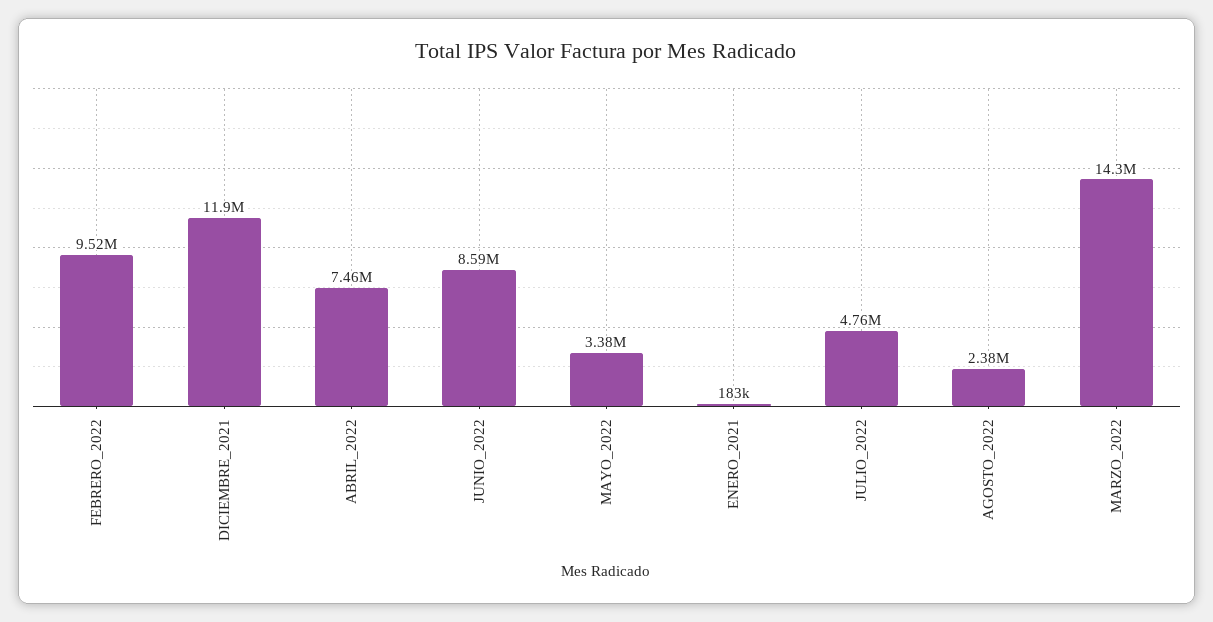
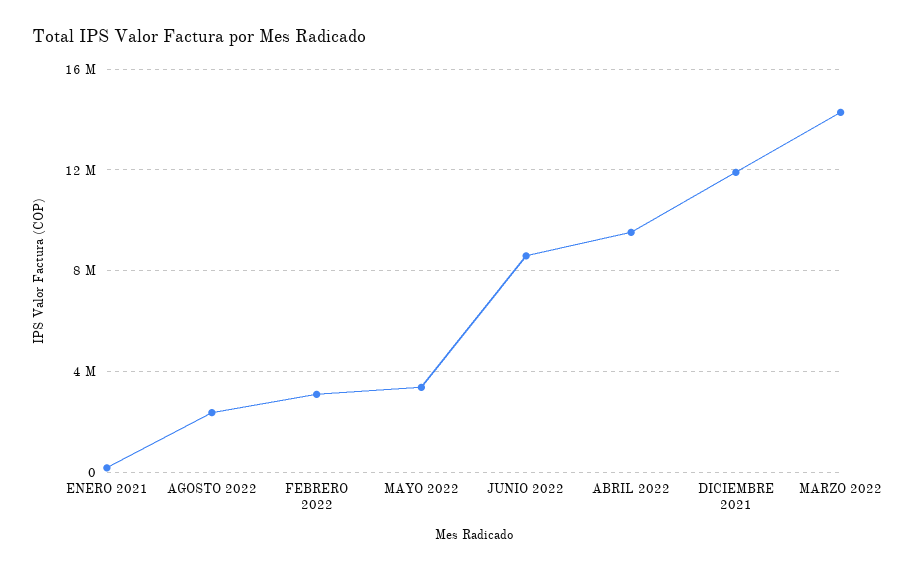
FEBRERO_2022: 9520000 -> 3000000
ABRIL_2022: 7460000 -> 9500000
JULIO_2022: 4760000 -> none

